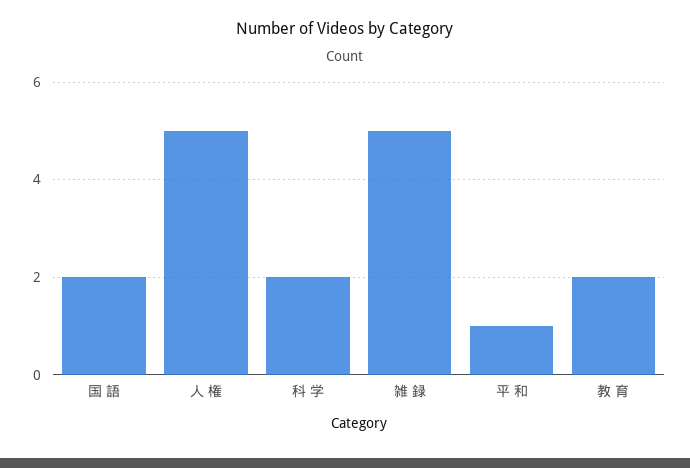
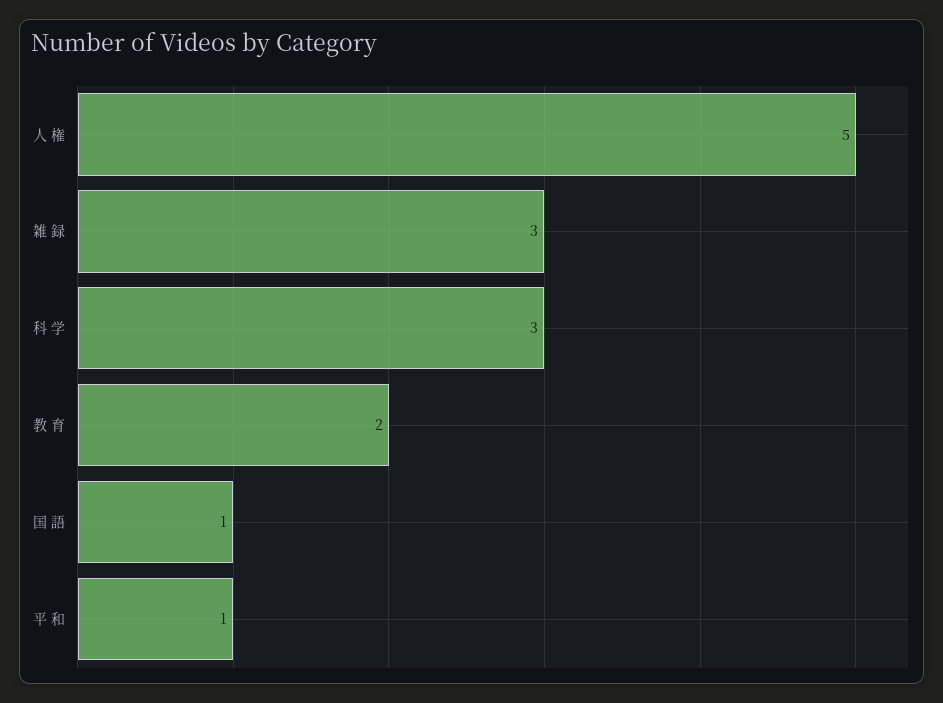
国 語: 2 -> 1
科 学: 2 -> 3
雑 録: 5 -> 3

